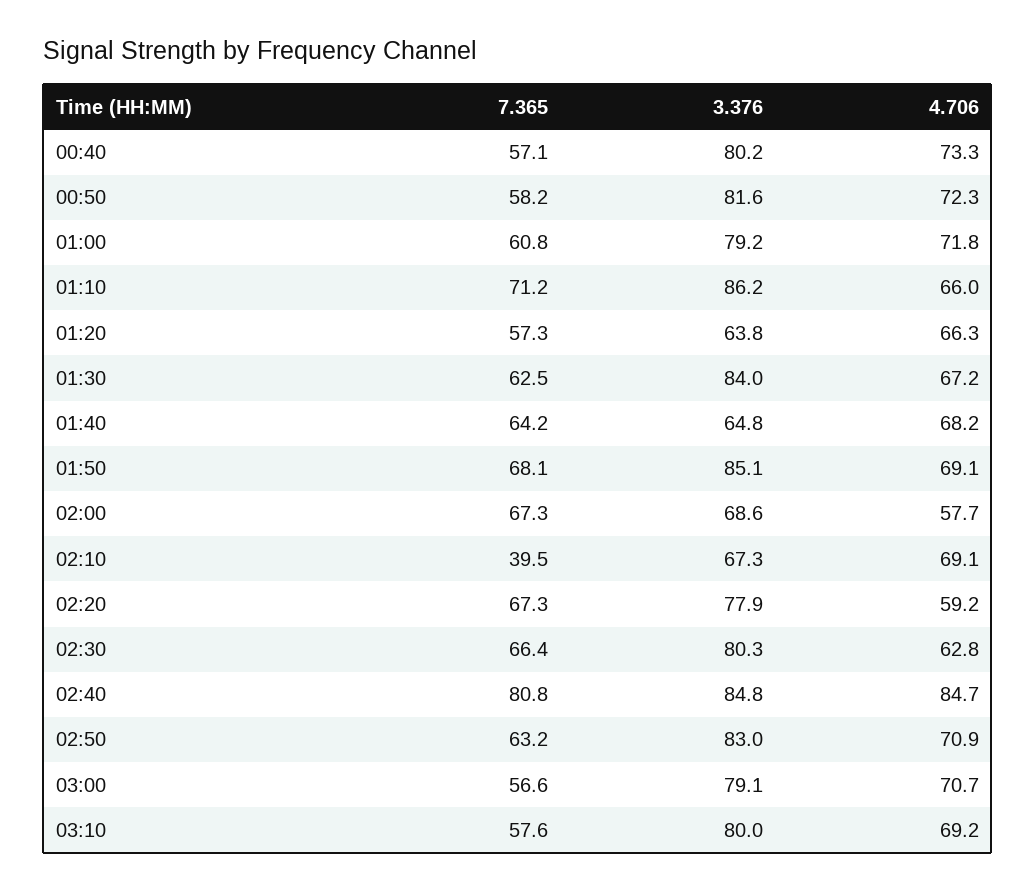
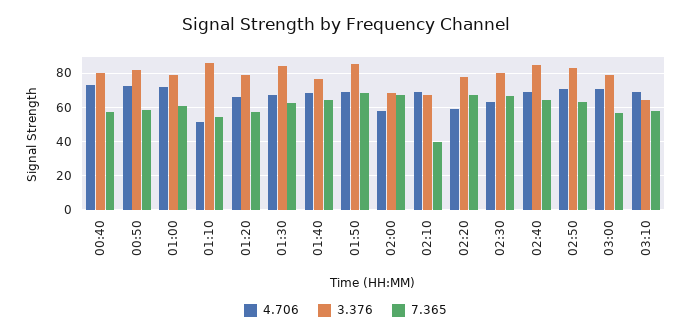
7.365, 01:10: 71.2 -> 55
4.706, 01:10: 66 -> 50
3.376, 01:20: 63.8 -> 80
3.376, 01:40: 64.8 -> 75
7.365, 02:40: 80.8 -> 65
4.706, 02:40: 84.7 -> 70
3.376, 03:10: 80 -> 65

